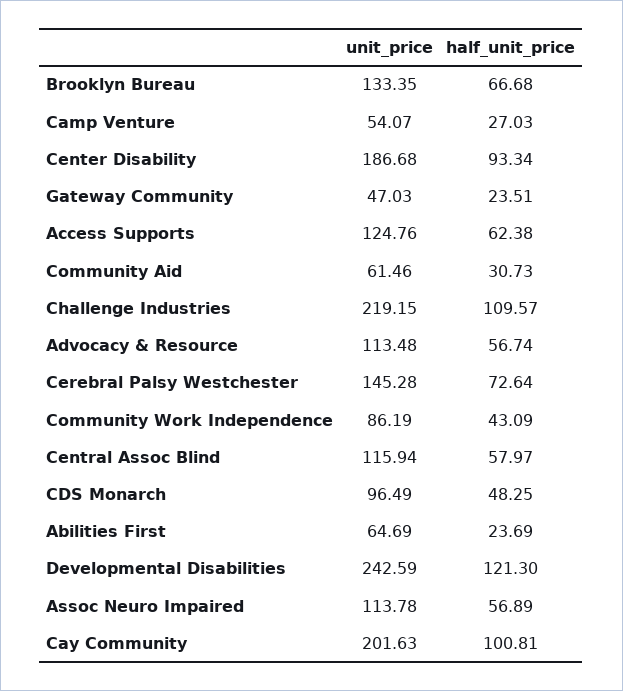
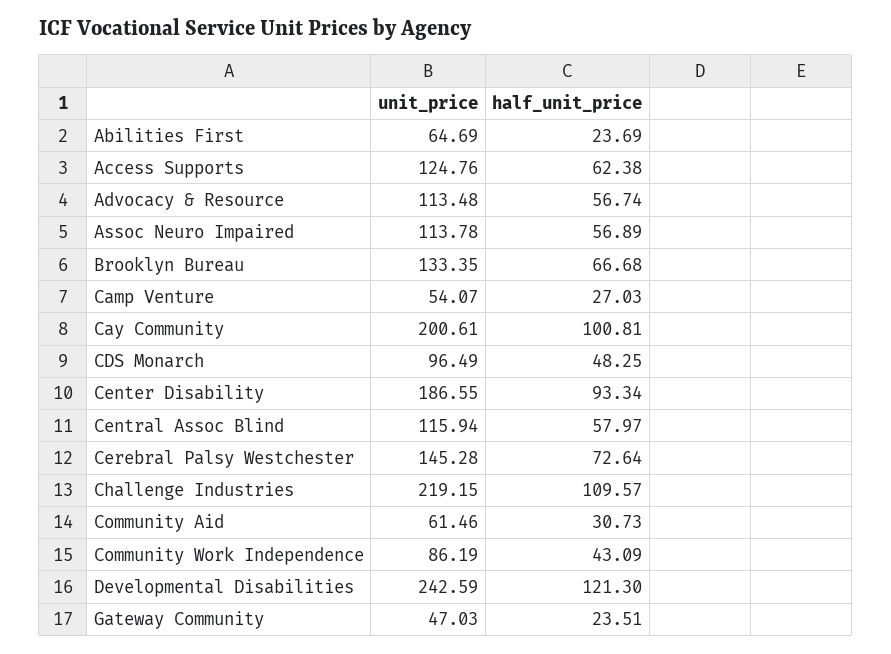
unit_price, Center Disability: 186.68 -> 186.55
unit_price, Cay Community: 201.63 -> 200.61

